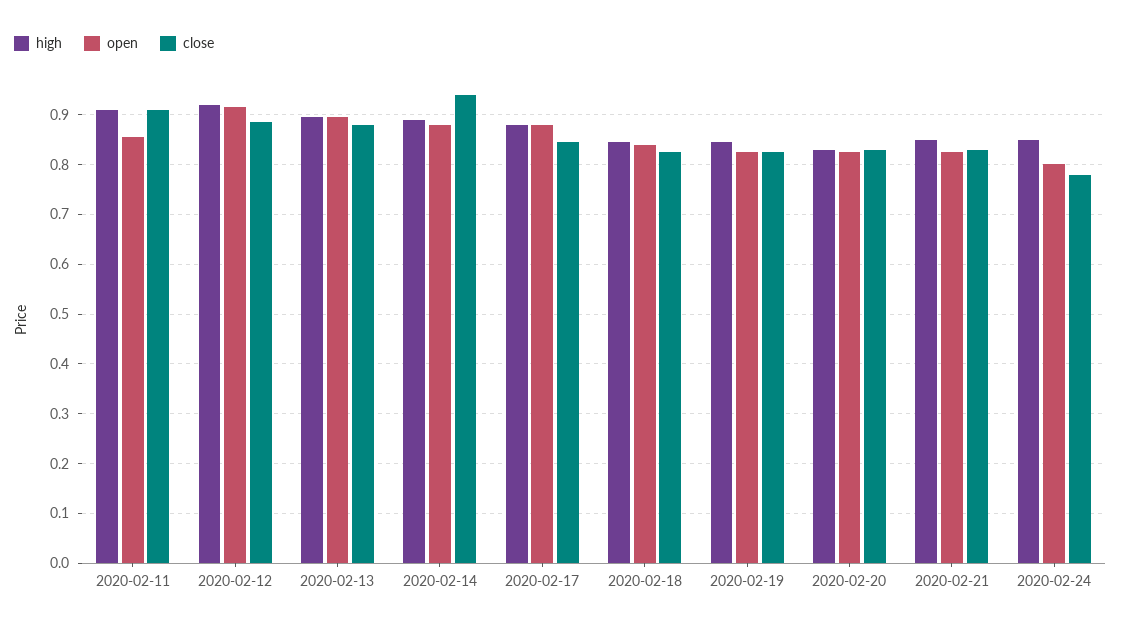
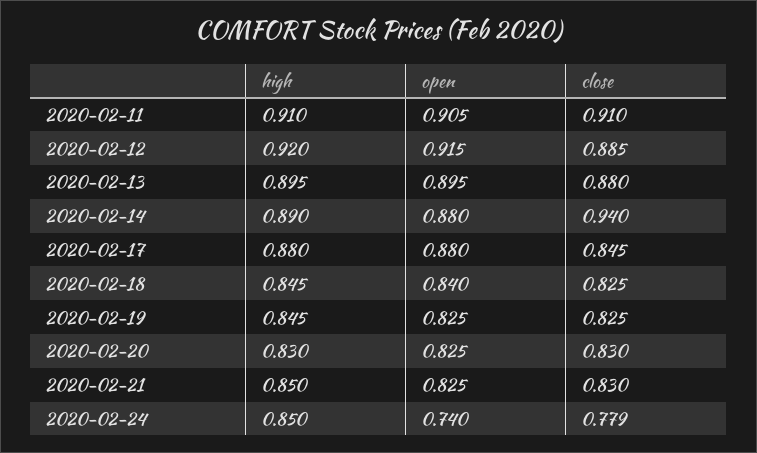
open, 2020-02-11: 0.86 -> 0.905
open, 2020-02-24: 0.8 -> 0.74

